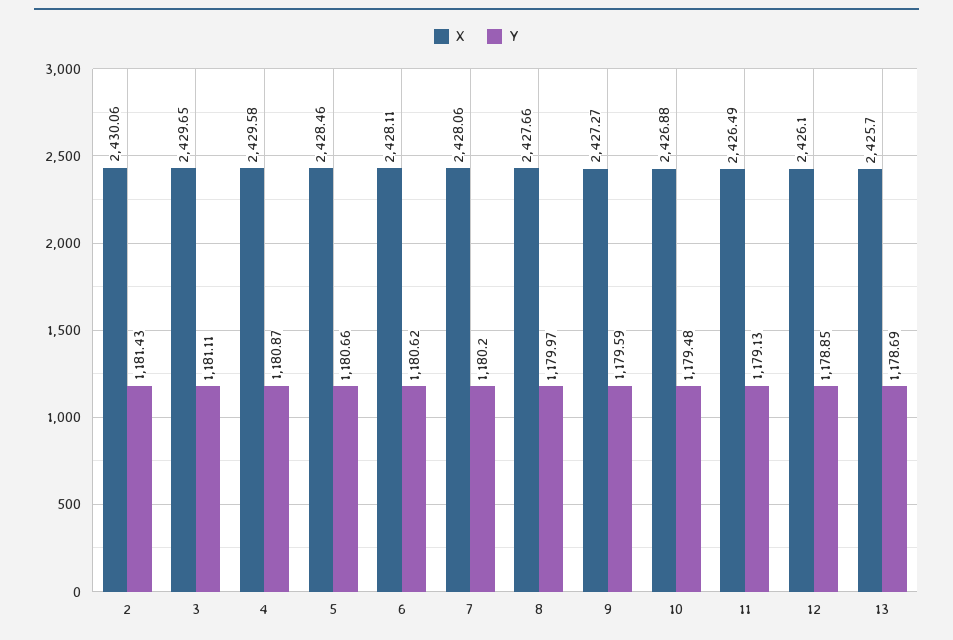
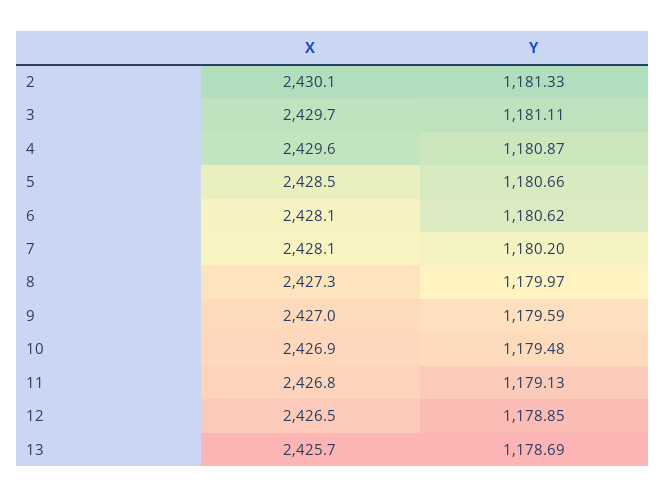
Y, 2: 1181.43 -> 1181.33
X, 8: 2427.66 -> 2427.3
X, 9: 2427.27 -> 2427
X, 11: 2426.49 -> 2426.8
X, 12: 2426.1 -> 2426.5

